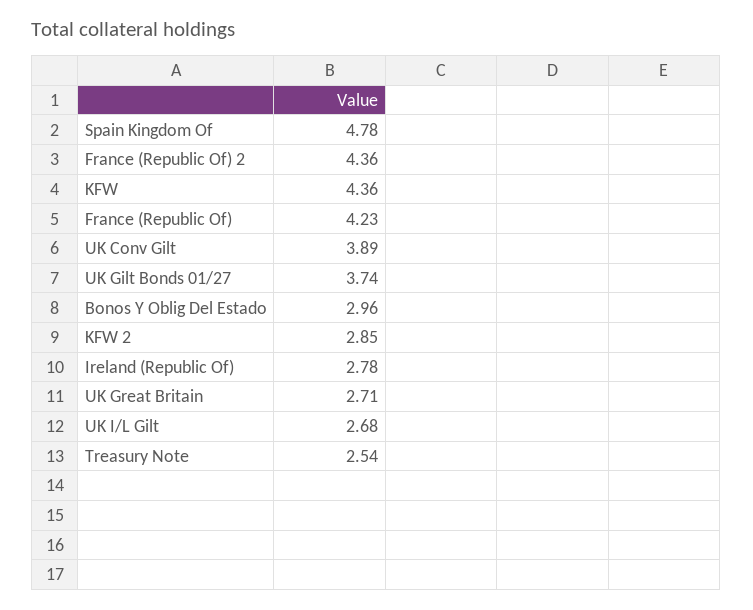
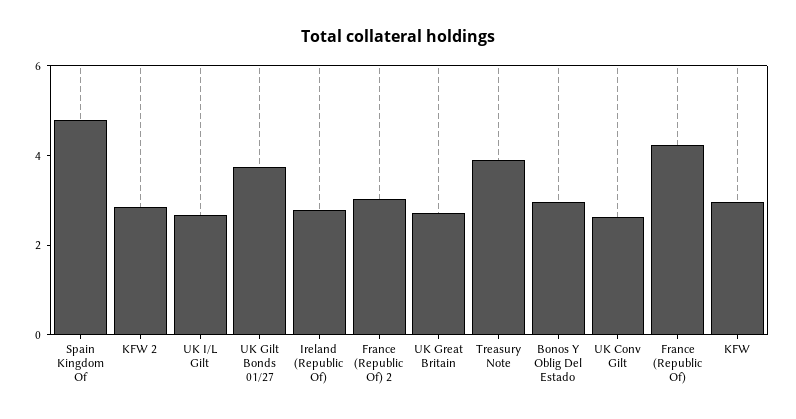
France (Republic Of) 2: 4.36 -> 3
KFW: 4.36 -> 3
UK Conv Gilt: 3.89 -> 2.5
Treasury Note: 2.54 -> 4

